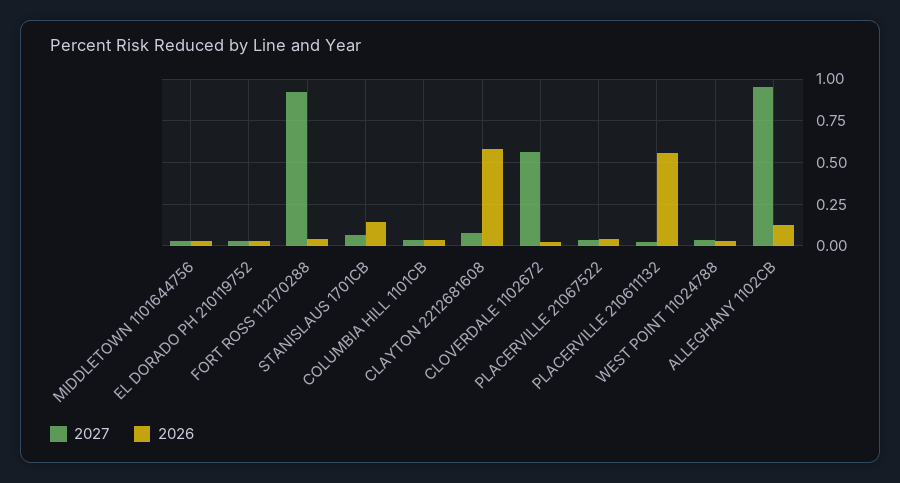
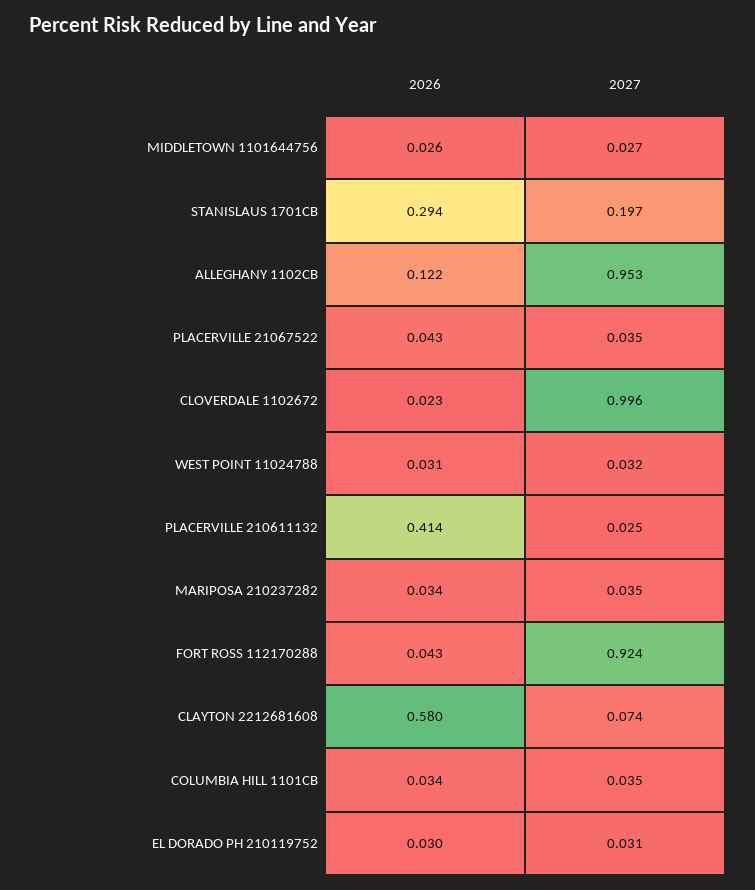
2027, STANISLAUS 1701CB: 0.05 -> 0.197
2026, STANISLAUS 1701CB: 0.15 -> 0.294
2027, CLOVERDALE 1102672: 0.55 -> 0.996
2026, PLACERVILLE 210611132: 0.55 -> 0.414
2026, MARIPOSA 210237282: none -> 0.034
2027, MARIPOSA 210237282: none -> 0.035

